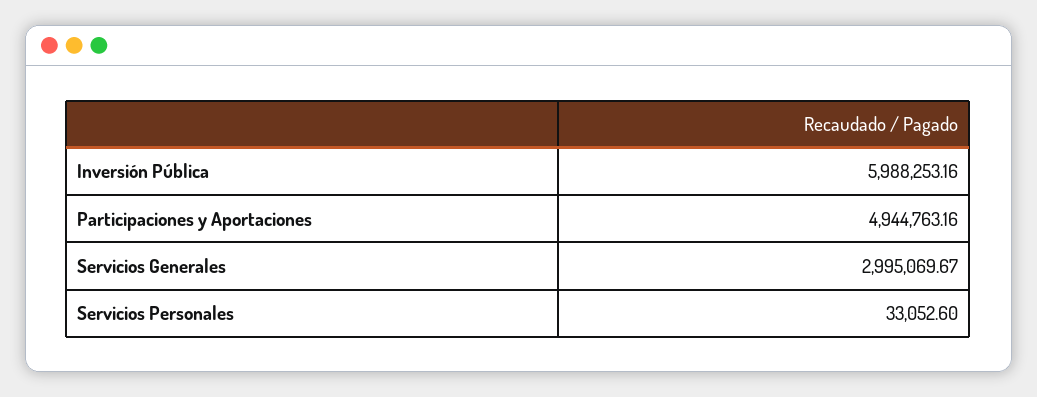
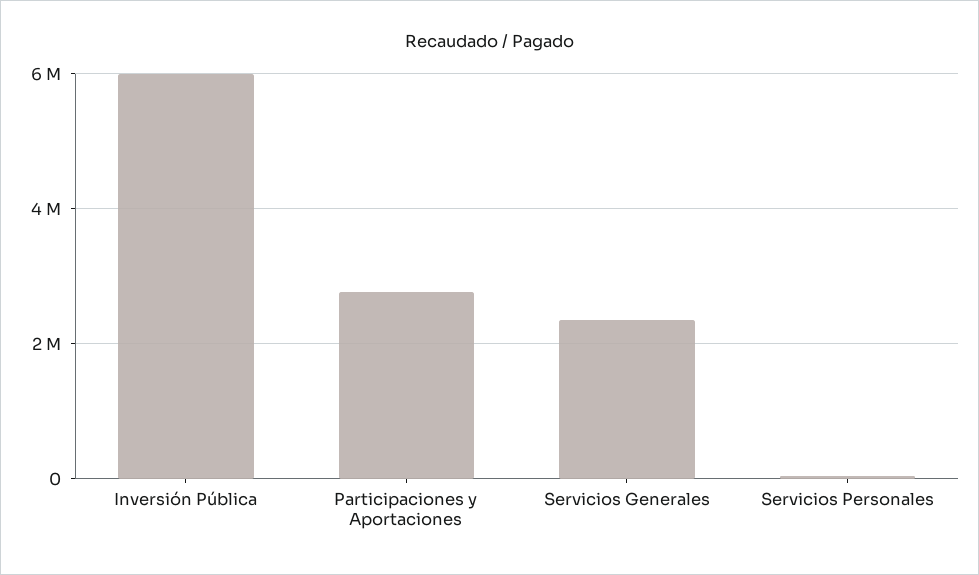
Participaciones y Aportaciones: 4944763.16 -> 2800000
Servicios Generales: 2995069.67 -> 2400000

